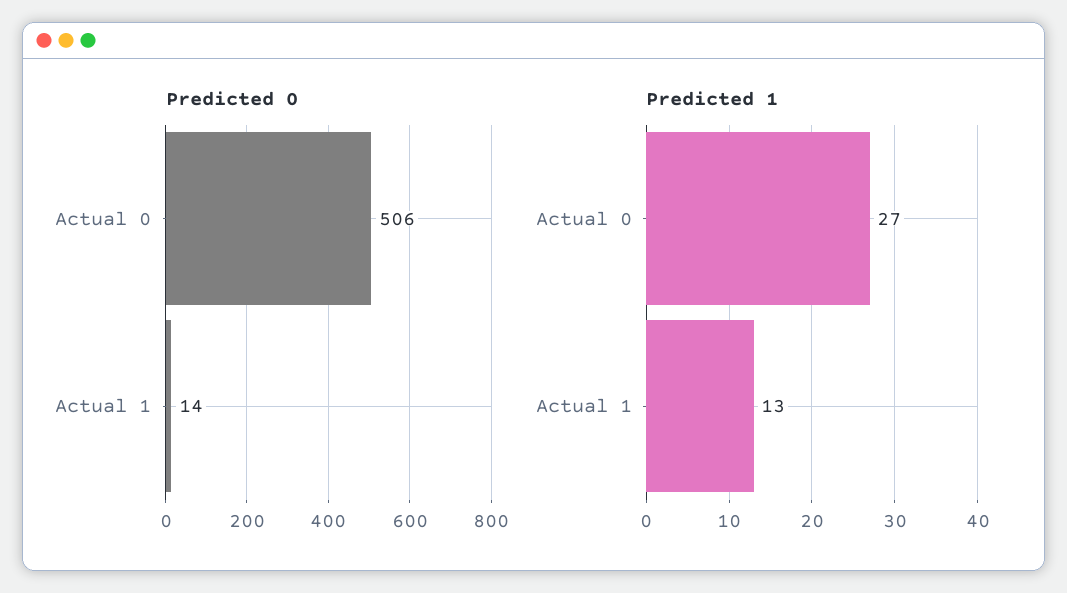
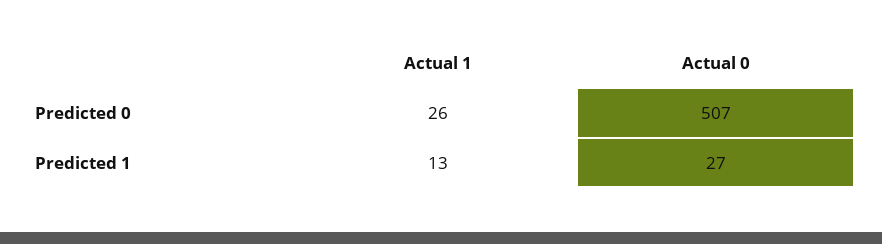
Predicted 0, Actual 0: 506 -> 507
Predicted 0, Actual 1: 14 -> 26

